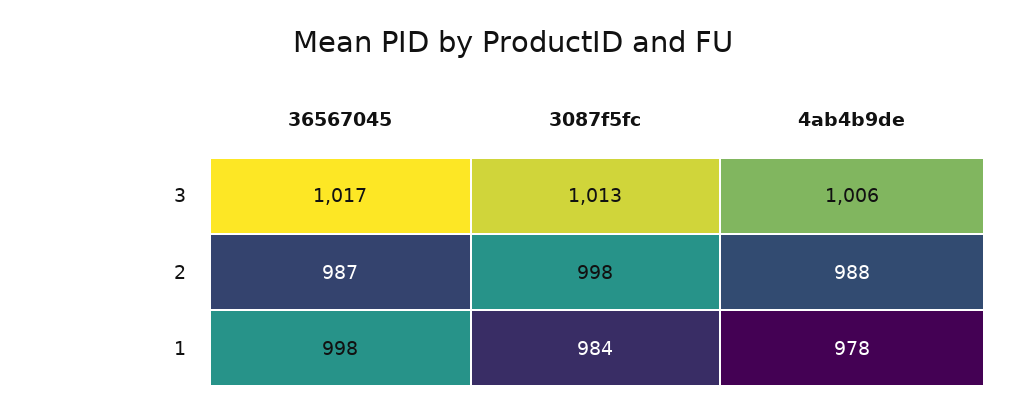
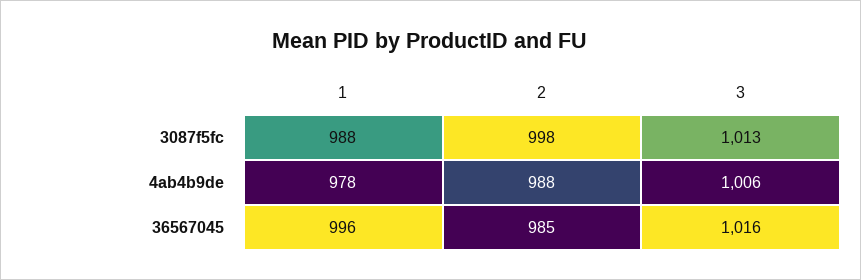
36567045, 3: 1017 -> 1016
36567045, 2: 987 -> 985
36567045, 1: 998 -> 996
3087f5fc, 1: 984 -> 988

